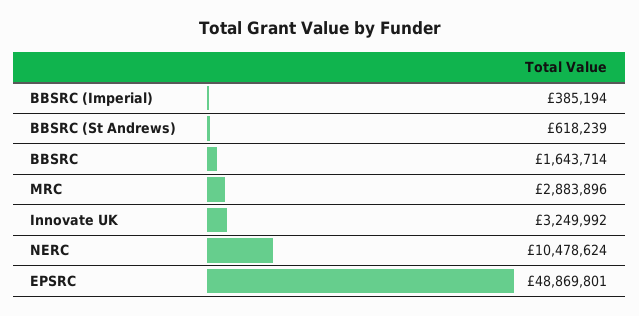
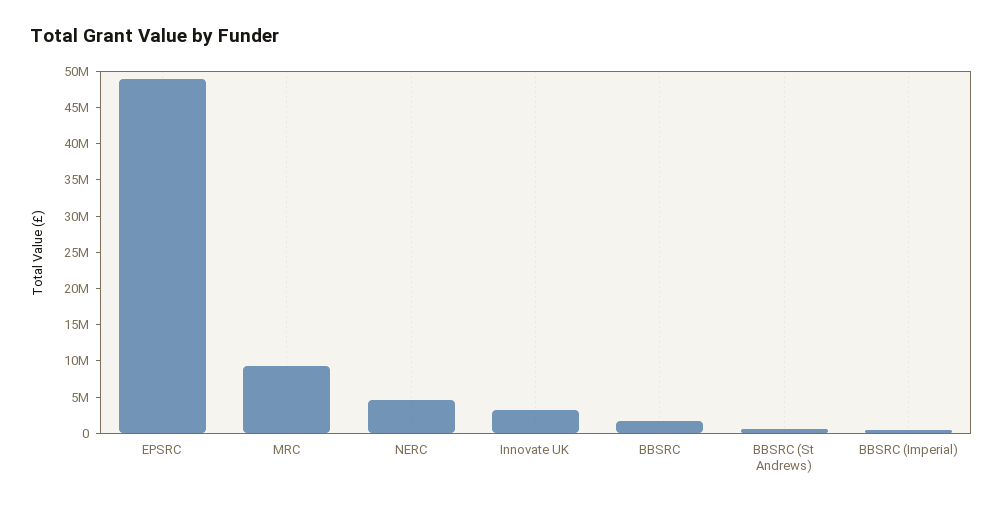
MRC: 2883896 -> 10000000
NERC: 10478624 -> 5000000

